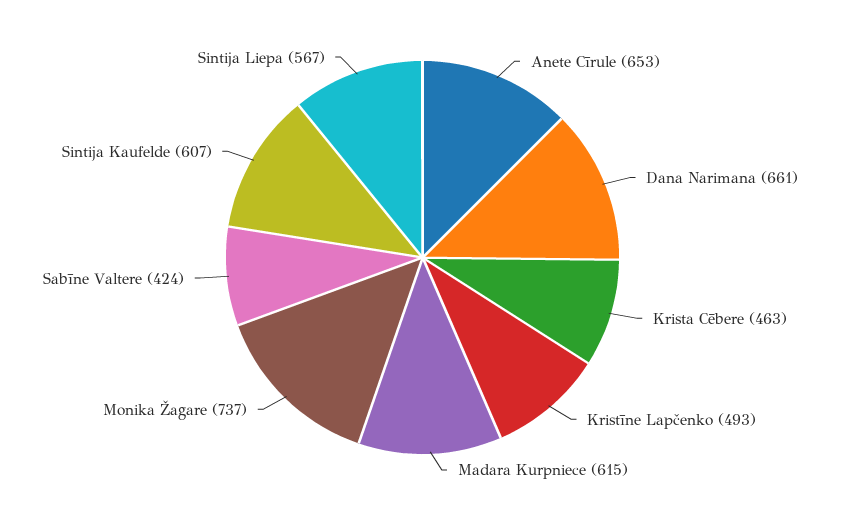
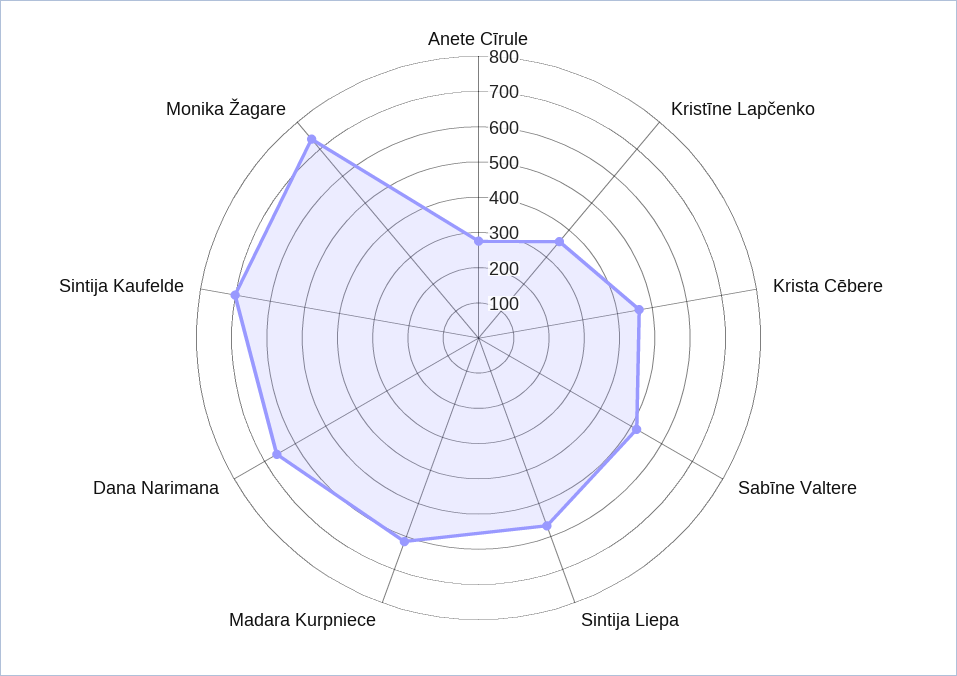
Anete Cīrule: 653 -> 275
Kristīne Lapčenko: 493 -> 350
Sabīne Valtere: 424 -> 525
Sintija Kaufelde: 607 -> 700

